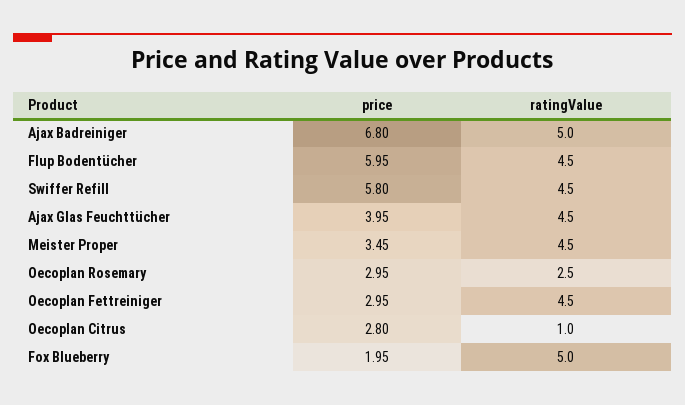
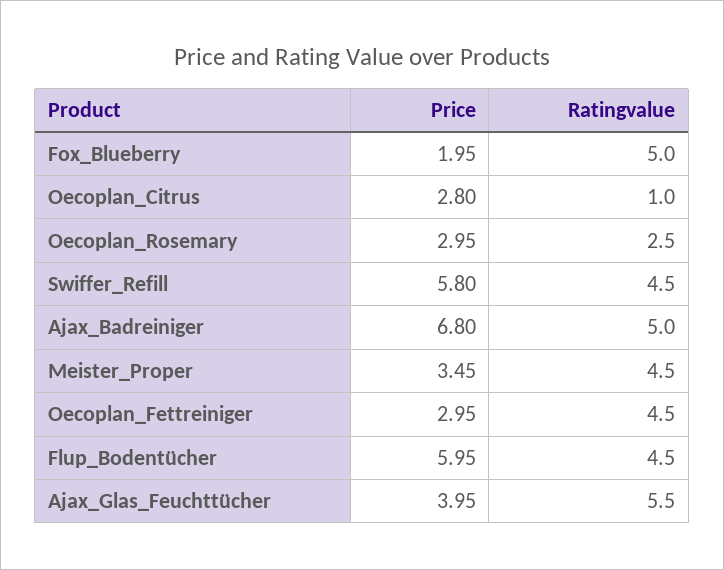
ratingValue, Ajax Glas Feuchttücher: 4.5 -> 5.5

